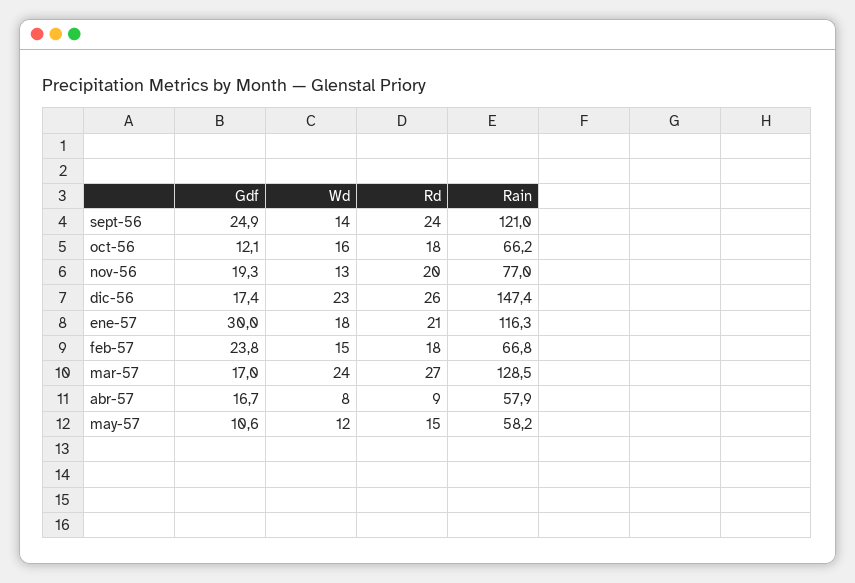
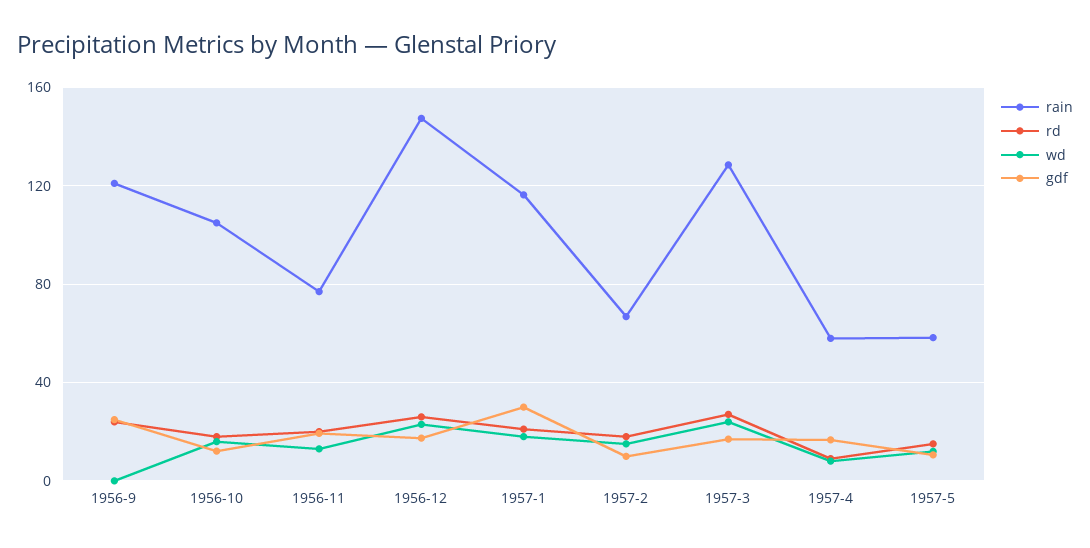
Wd, sept-56: 14 -> 0
Rain, oct-56: 66.2 -> 105
Gdf, feb-57: 23.8 -> 10

